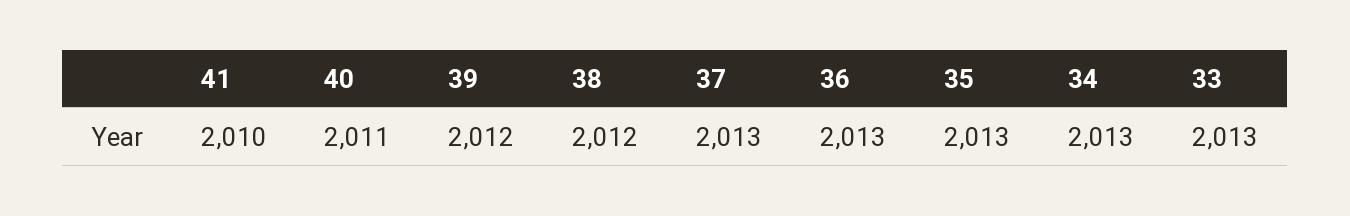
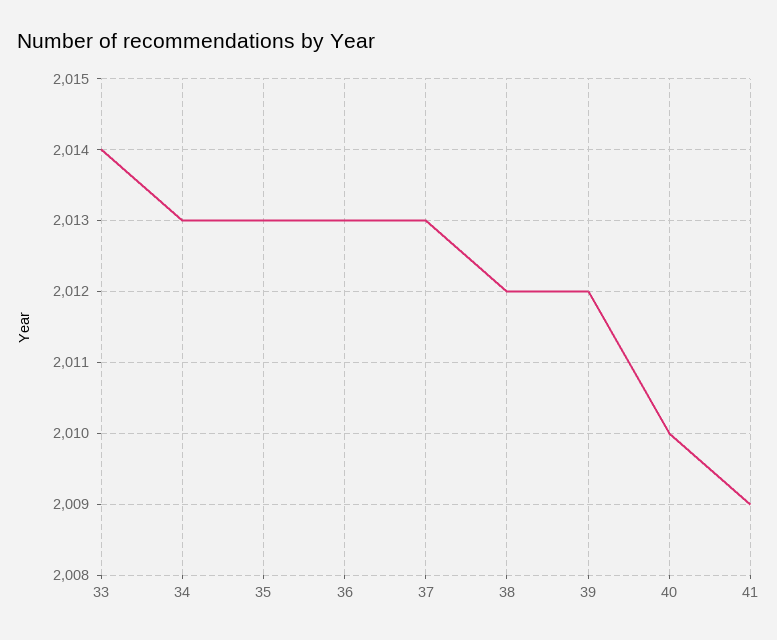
41: 2010 -> 2009
40: 2011 -> 2010
33: 2013 -> 2014

